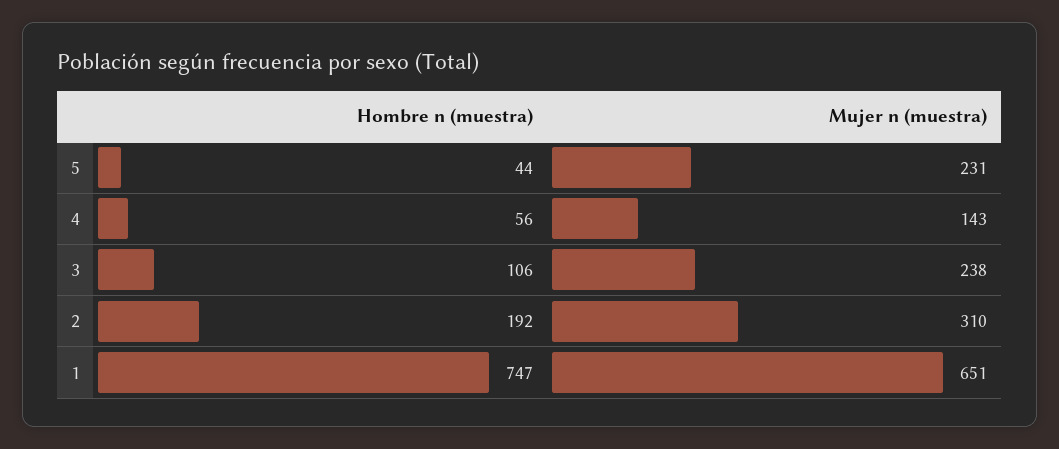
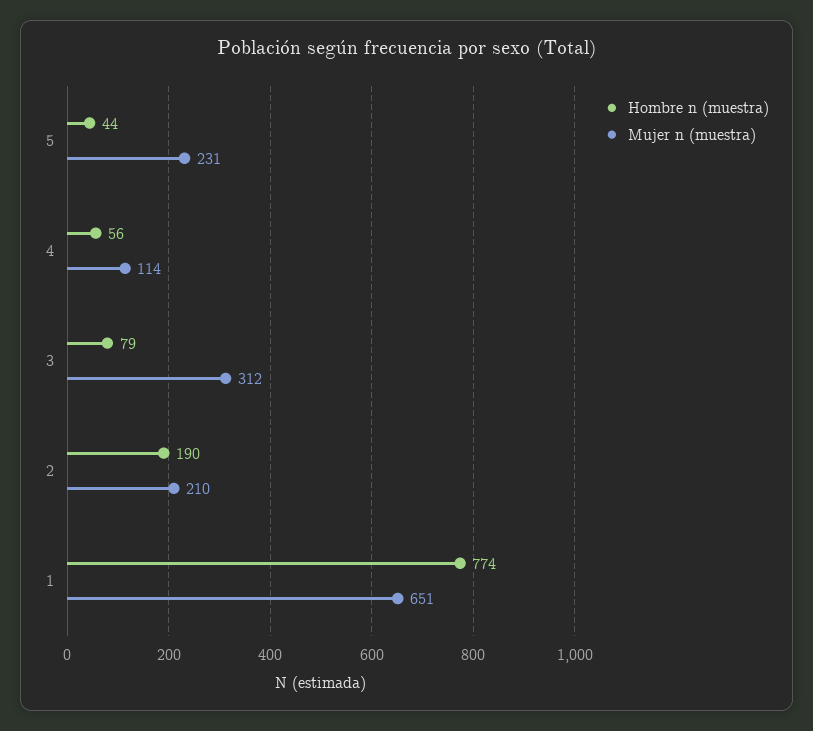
Mujer n (muestra), 4: 143 -> 114
Hombre n (muestra), 3: 106 -> 79
Mujer n (muestra), 3: 238 -> 312
Hombre n (muestra), 2: 192 -> 190
Mujer n (muestra), 2: 310 -> 210
Hombre n (muestra), 1: 747 -> 774

